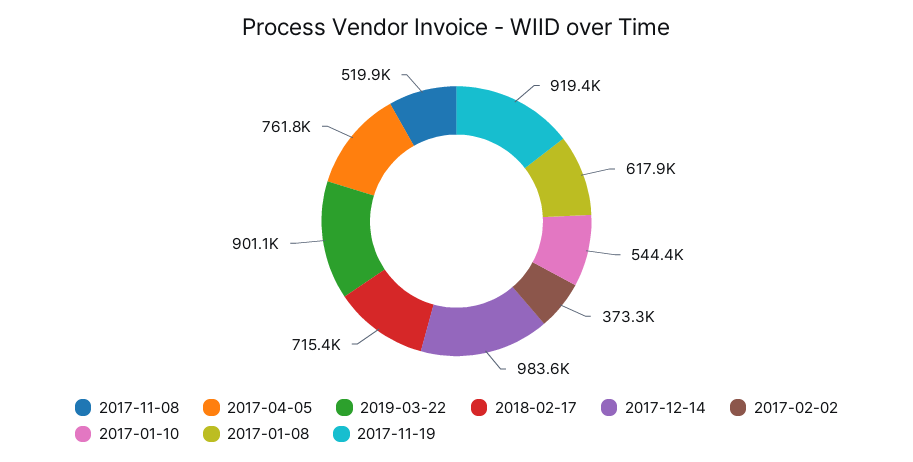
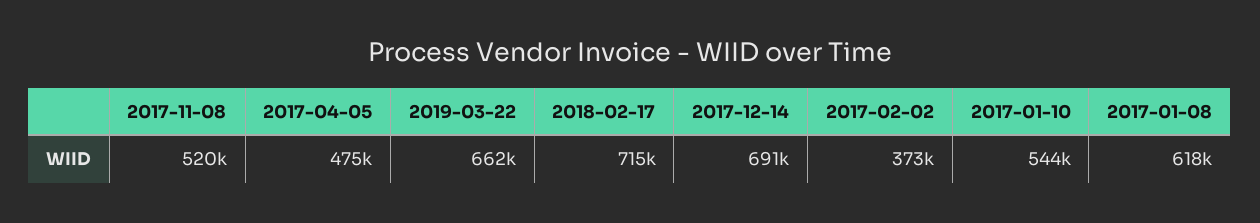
2017-04-05: 761800 -> 475000
2019-03-22: 901100 -> 662000
2017-12-14: 983600 -> 691000
2017-11-19: 919400 -> none

